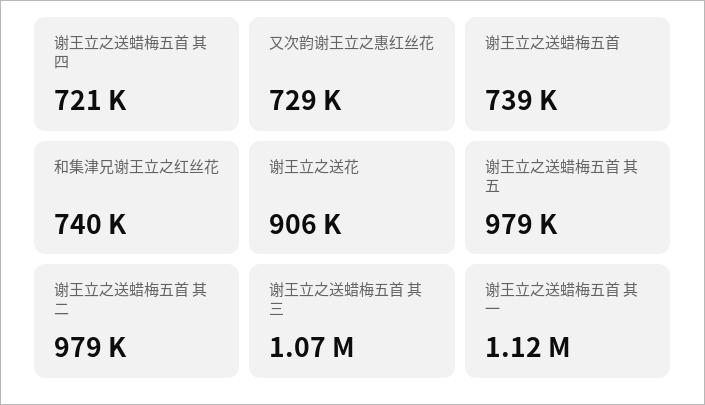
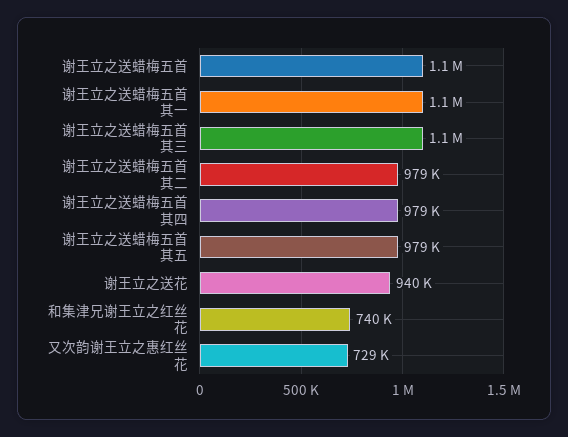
谢王立之送蜡梅五首 其四: 721000 -> 979000
谢王立之送蜡梅五首: 739000 -> 1100000
谢王立之送花: 906000 -> 940000

